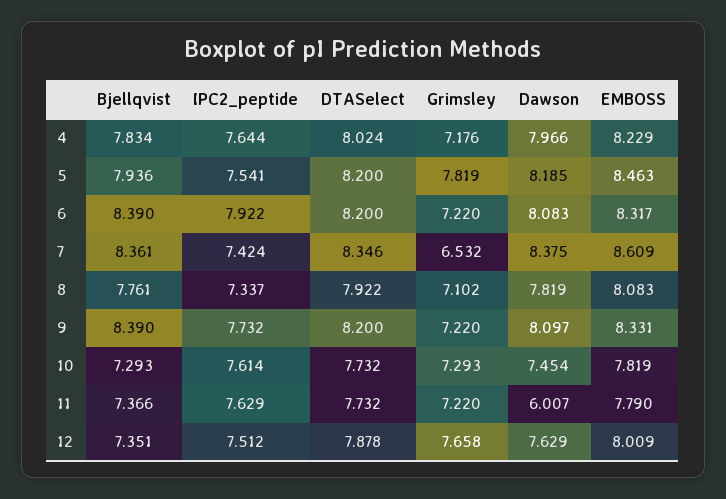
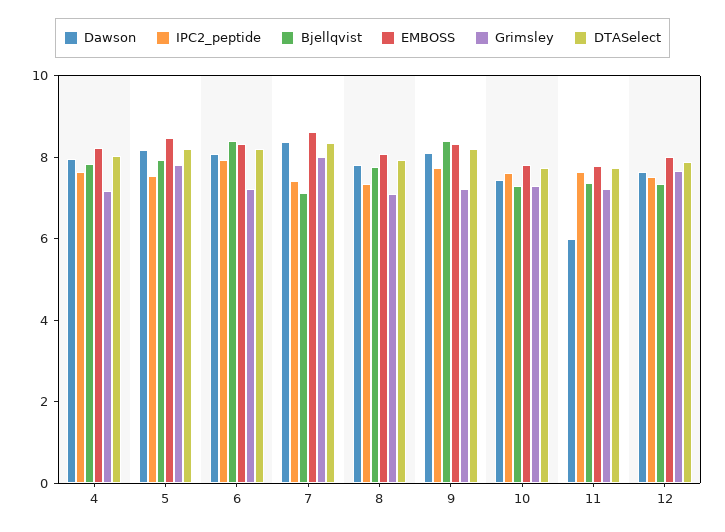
Bjellqvist, 7: 8.361 -> 7
Grimsley, 7: 6.532 -> 8

